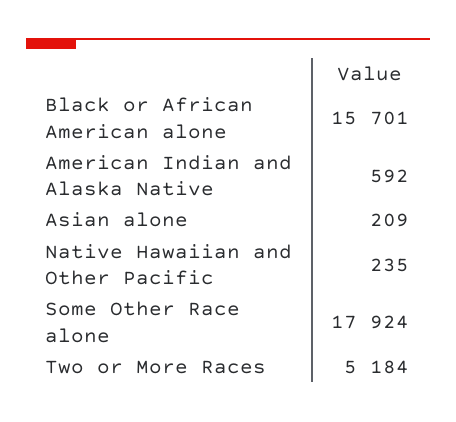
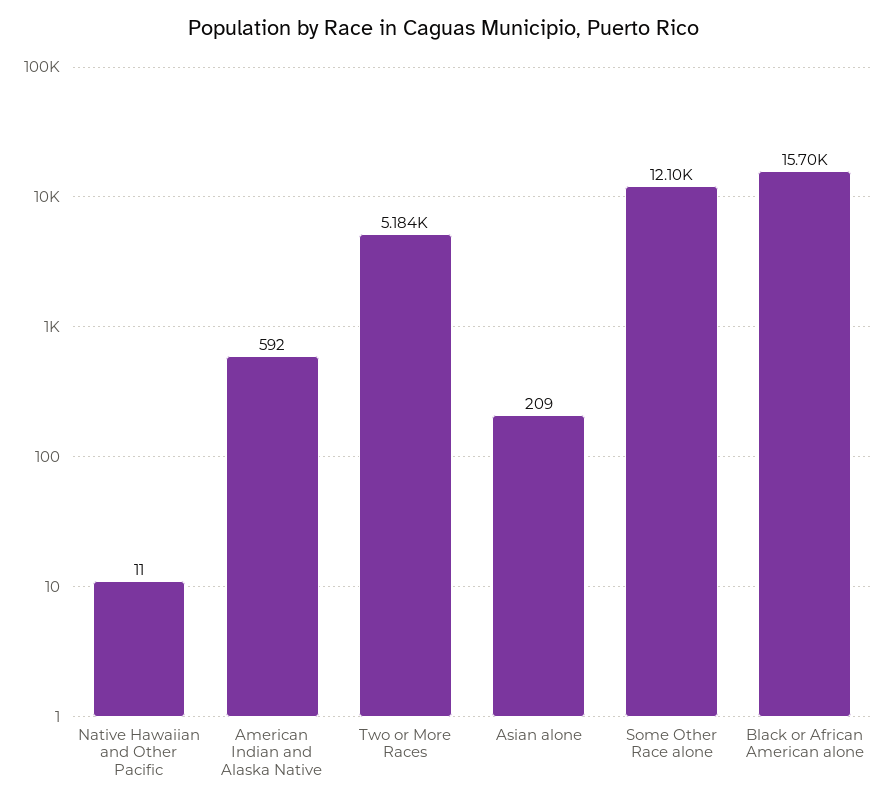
Native Hawaiian and Other Pacific: 235 -> 11
Some Other Race alone: 17924 -> 12100

